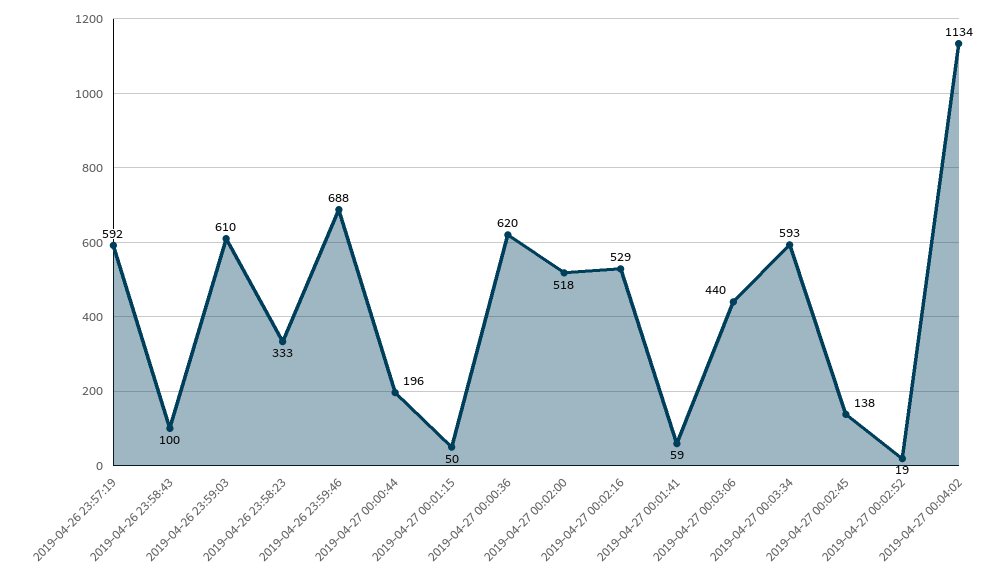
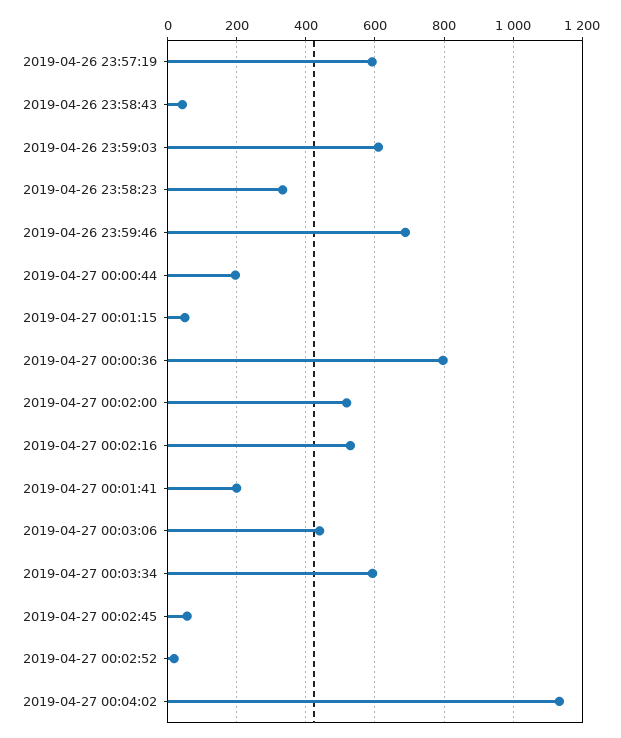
2019-04-26 23:58:43: 100 -> 40
2019-04-27 00:00:36: 620 -> 800
2019-04-27 00:01:41: 59 -> 200
2019-04-27 00:02:45: 138 -> 60

